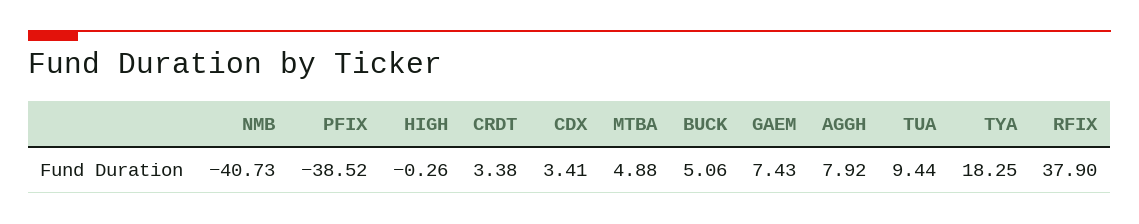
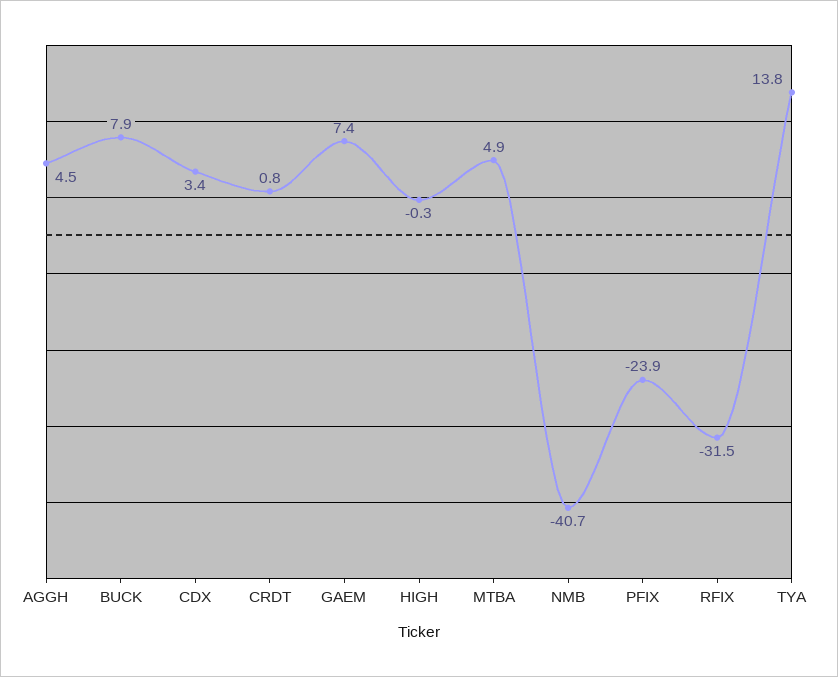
PFIX: -38.52 -> -23.9
CRDT: 3.38 -> 0.8
BUCK: 5.06 -> 7.9
AGGH: 7.92 -> 4.5
TUA: 9.44 -> none
TYA: 18.25 -> 13.8
RFIX: 37.9 -> -31.5

